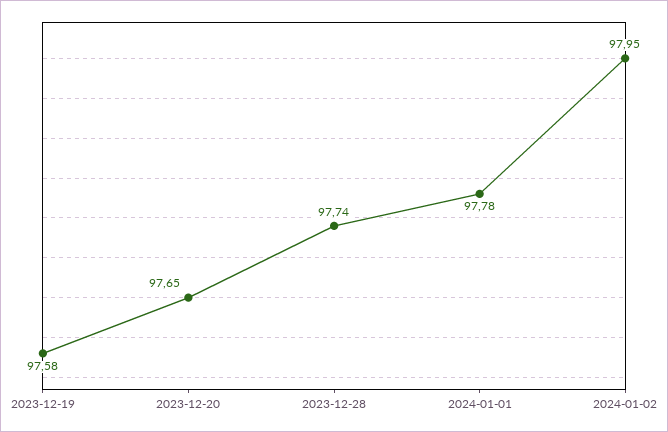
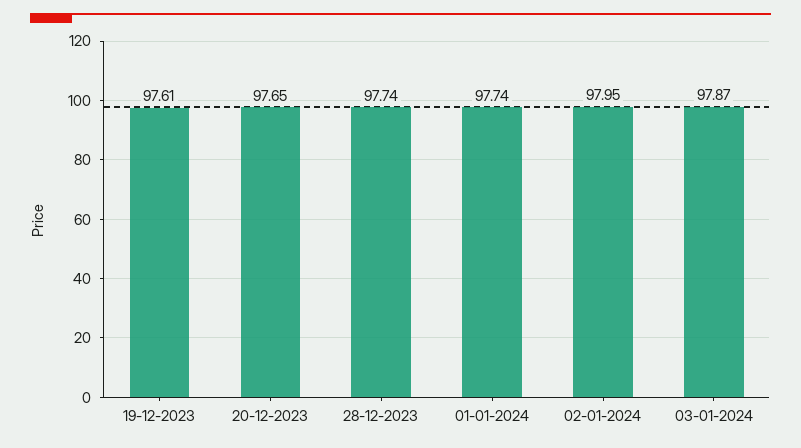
2023-12-19: 97.58 -> 97.61
2024-01-01: 97.78 -> 97.74
03-01-2024: none -> 97.87

